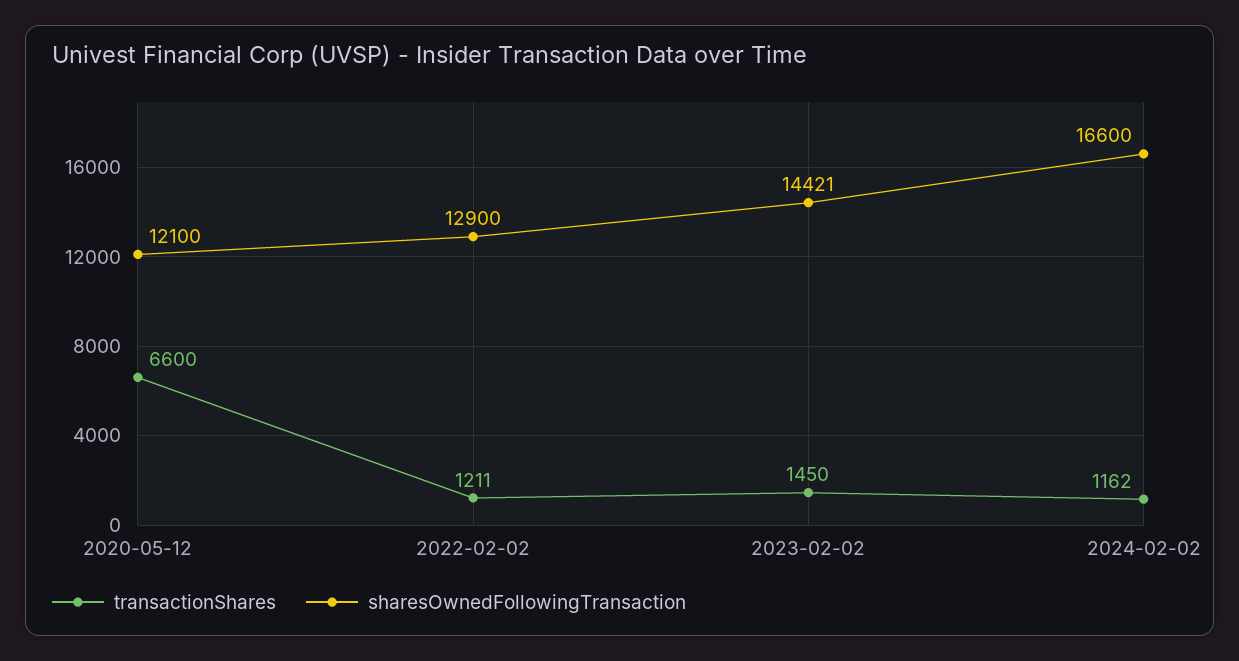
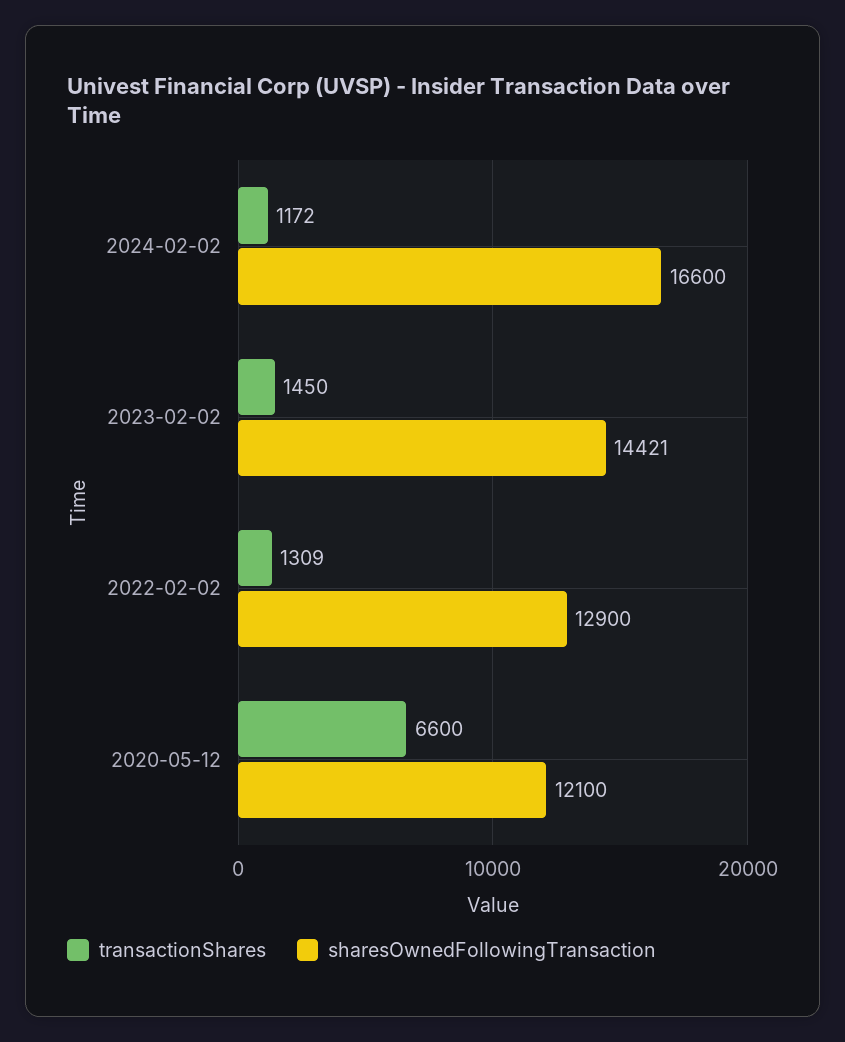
transactionShares, 2022-02-02: 1211 -> 1309
transactionShares, 2024-02-02: 1162 -> 1172

